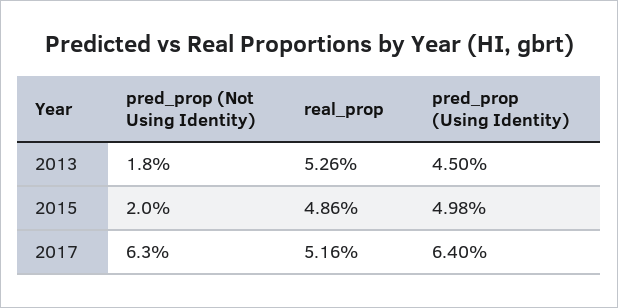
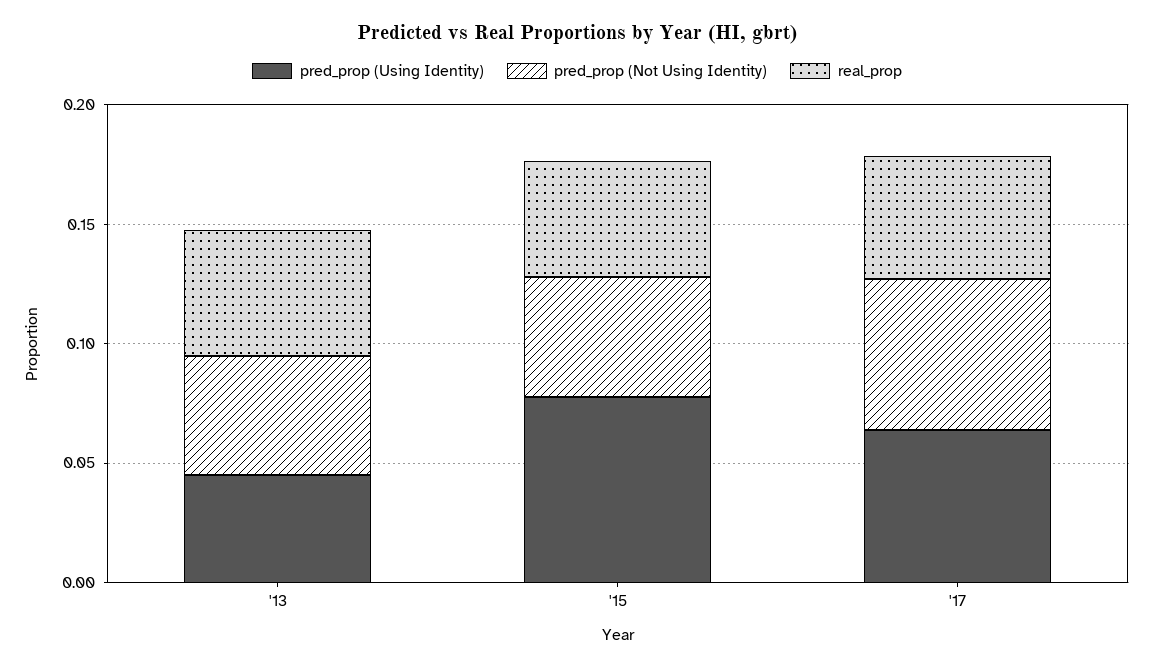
pred_prop (Not Using Identity), 2013: 0.018 -> 0.05
pred_prop (Not Using Identity), 2015: 0.02 -> 0.05
pred_prop (Using Identity), 2015: 0.0498 -> 0.08

